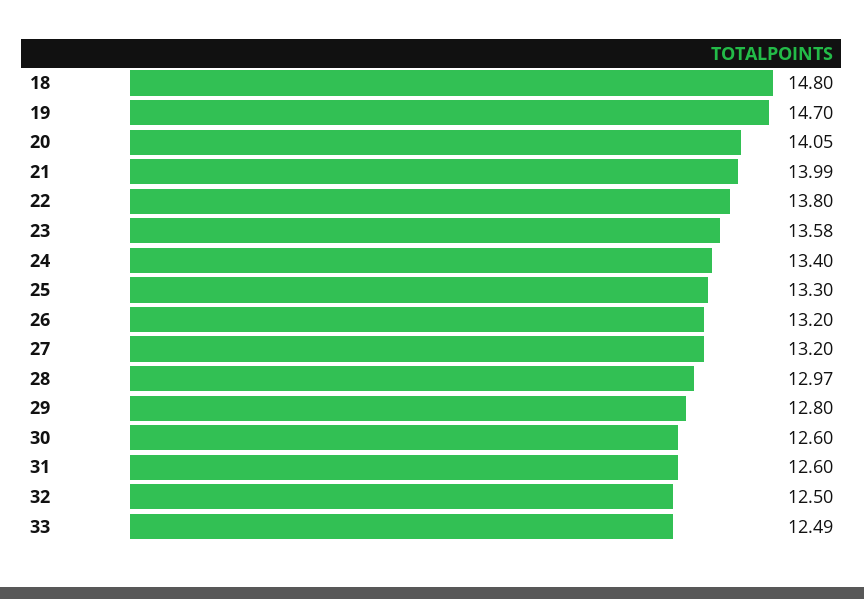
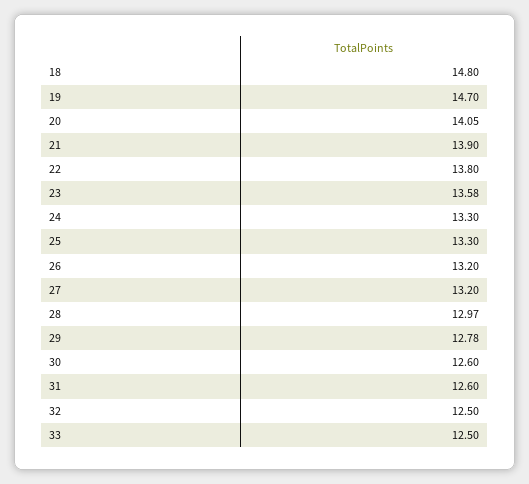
21: 13.99 -> 13.9
24: 13.4 -> 13.3
29: 12.8 -> 12.78
33: 12.49 -> 12.5

